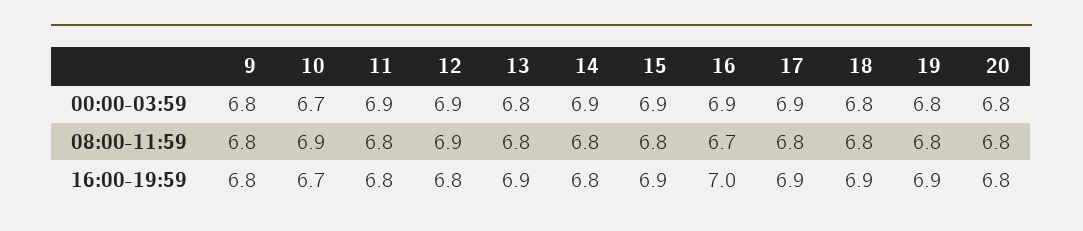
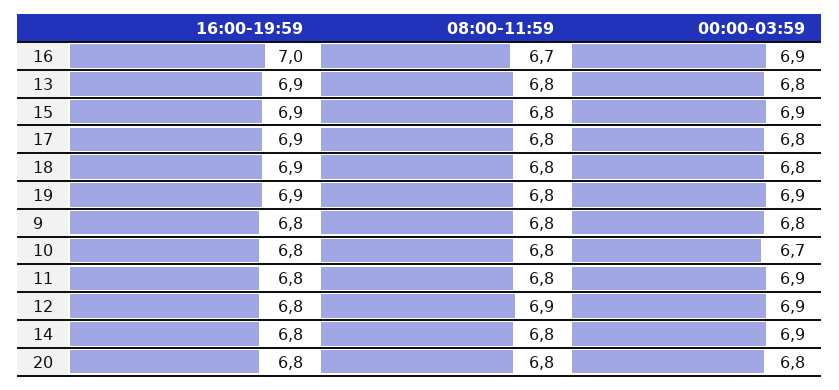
17, 00:00-03:59: 6.9 -> 6.8
19, 00:00-03:59: 6.8 -> 6.9
10, 08:00-11:59: 6.9 -> 6.8
10, 16:00-19:59: 6.7 -> 6.8

